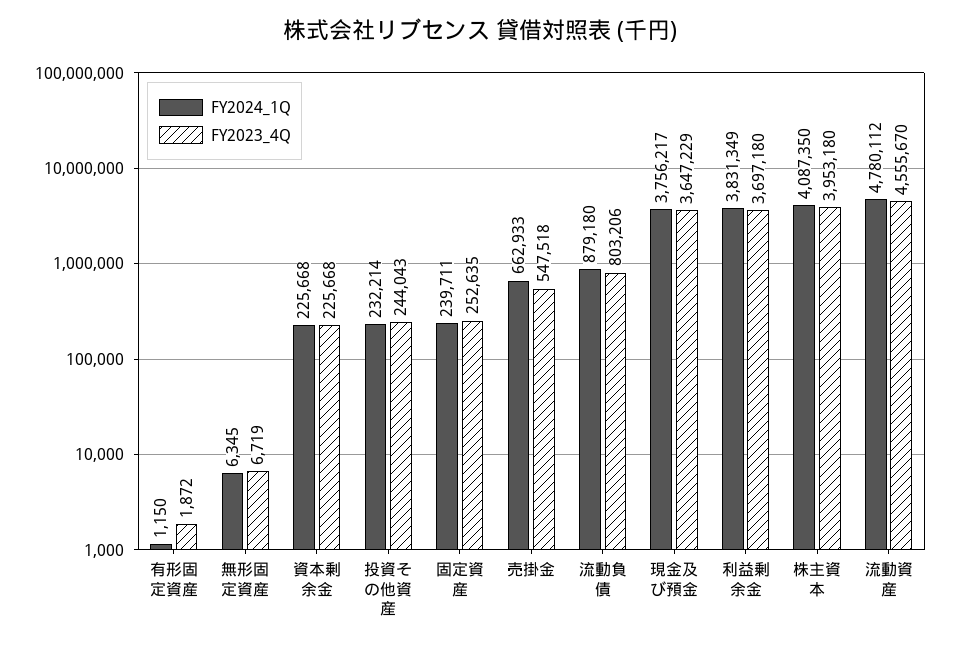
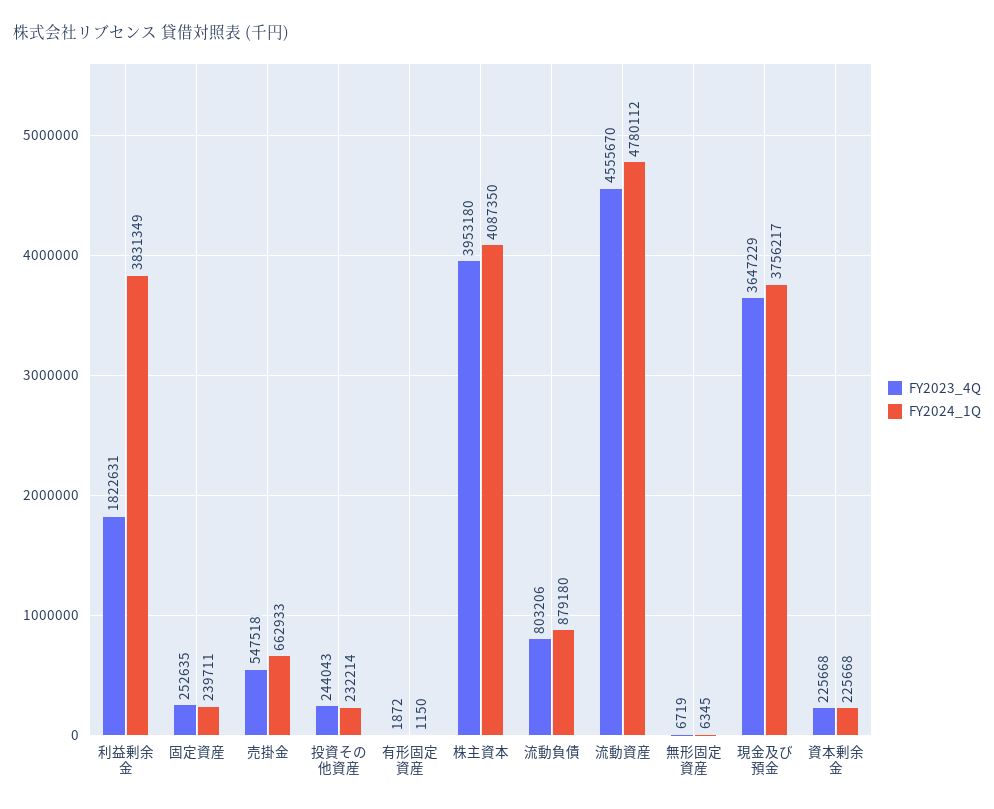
FY2023_4Q, 利益剰余金: 3697180 -> 1822631

